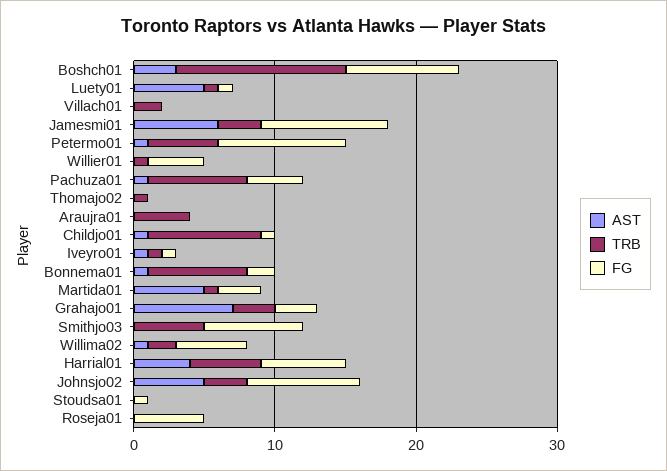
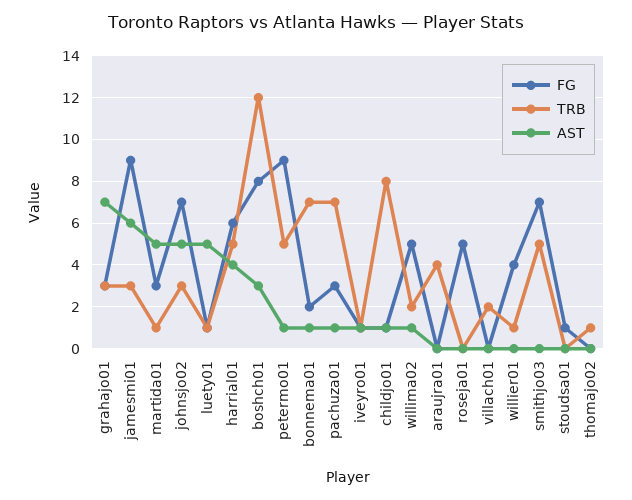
FG, Pachuza01: 4 -> 3
FG, Johnsjo02: 8 -> 7

